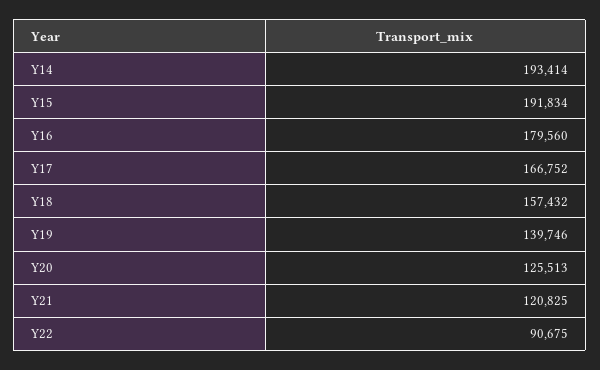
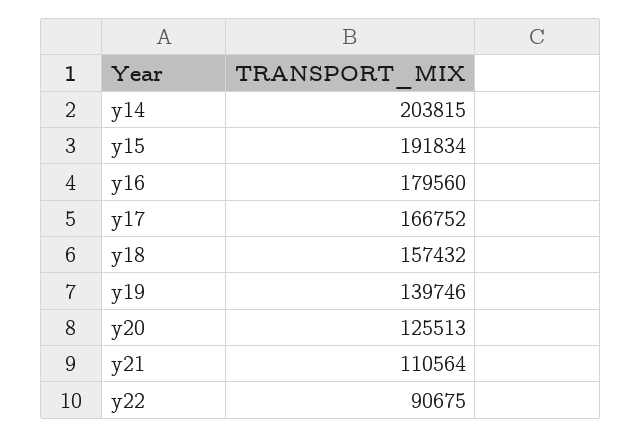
Y14: 193414 -> 203815
Y21: 120825 -> 110564

